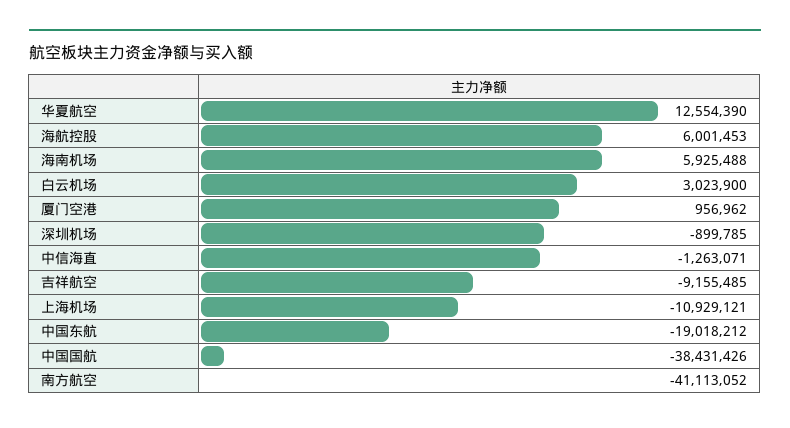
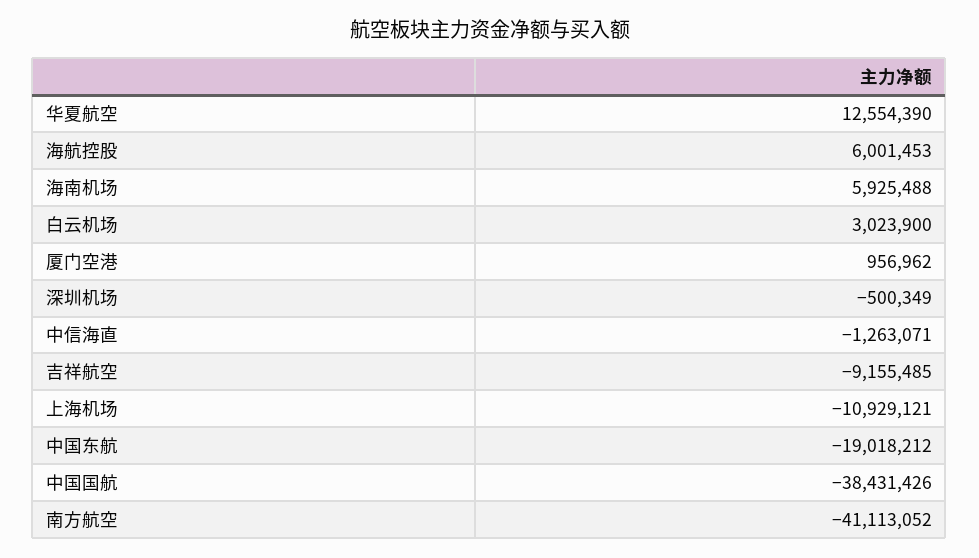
深圳机场: -899785 -> -500349

